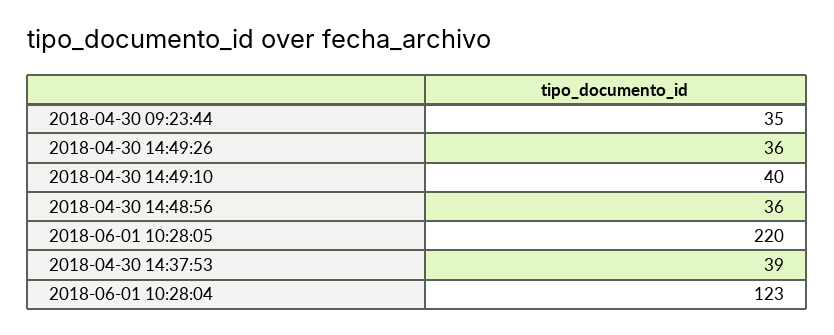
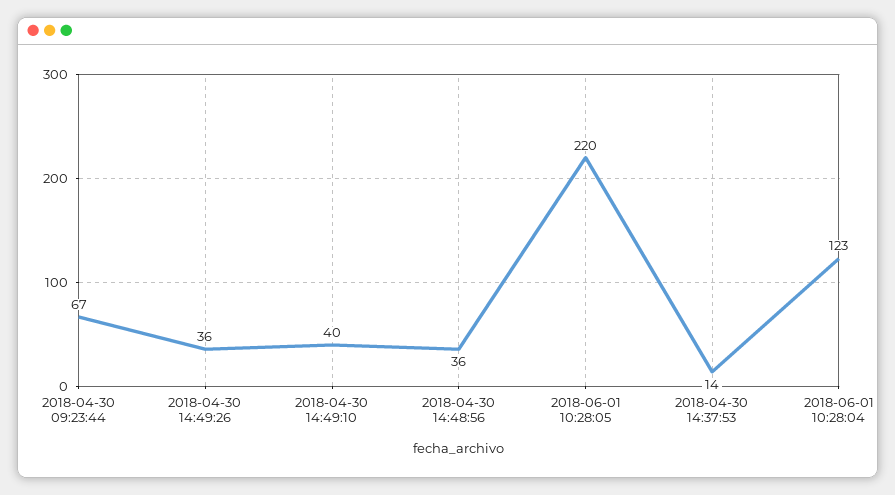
2018-04-30 09:23:44: 35 -> 67
2018-04-30 14:37:53: 39 -> 14

